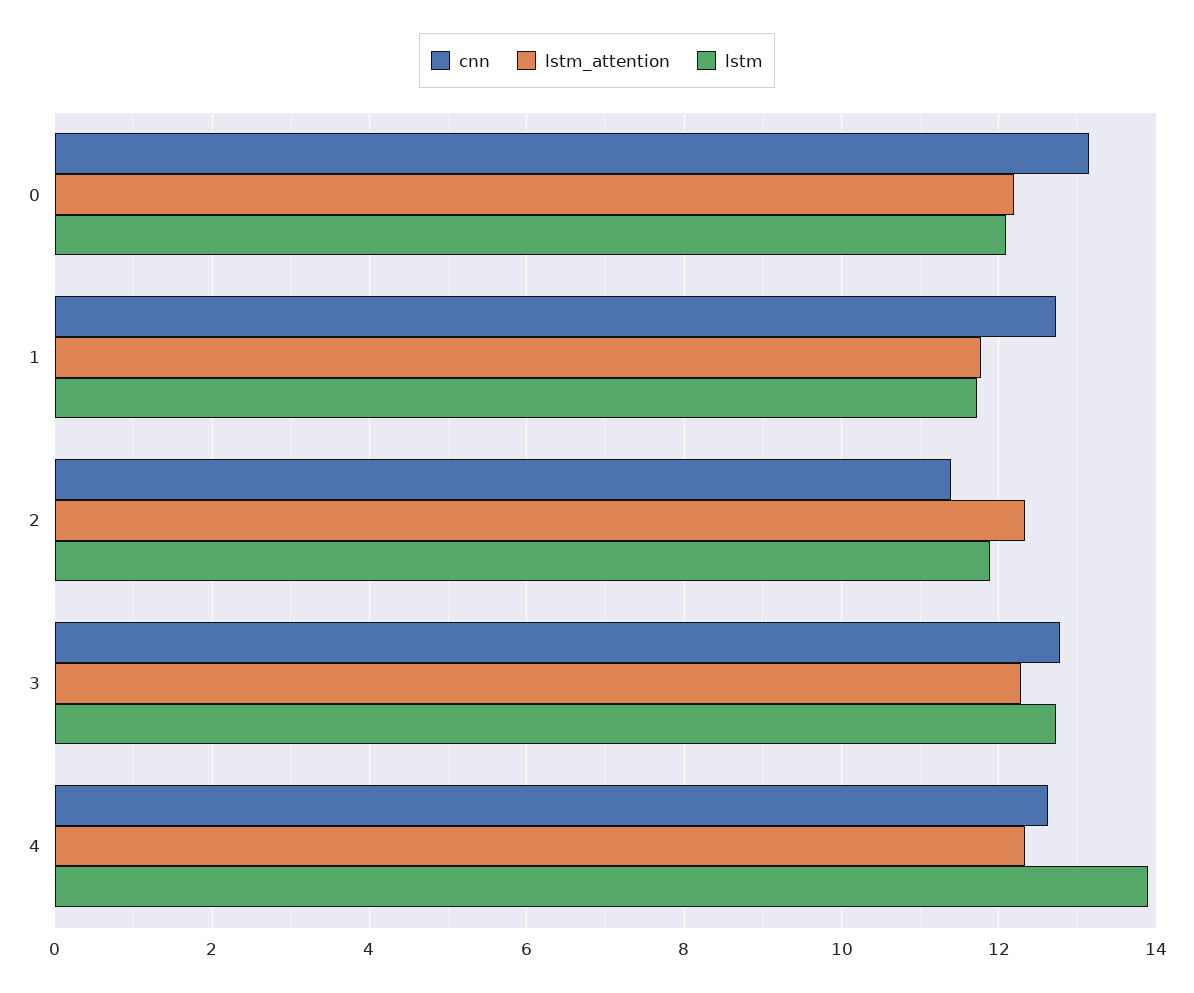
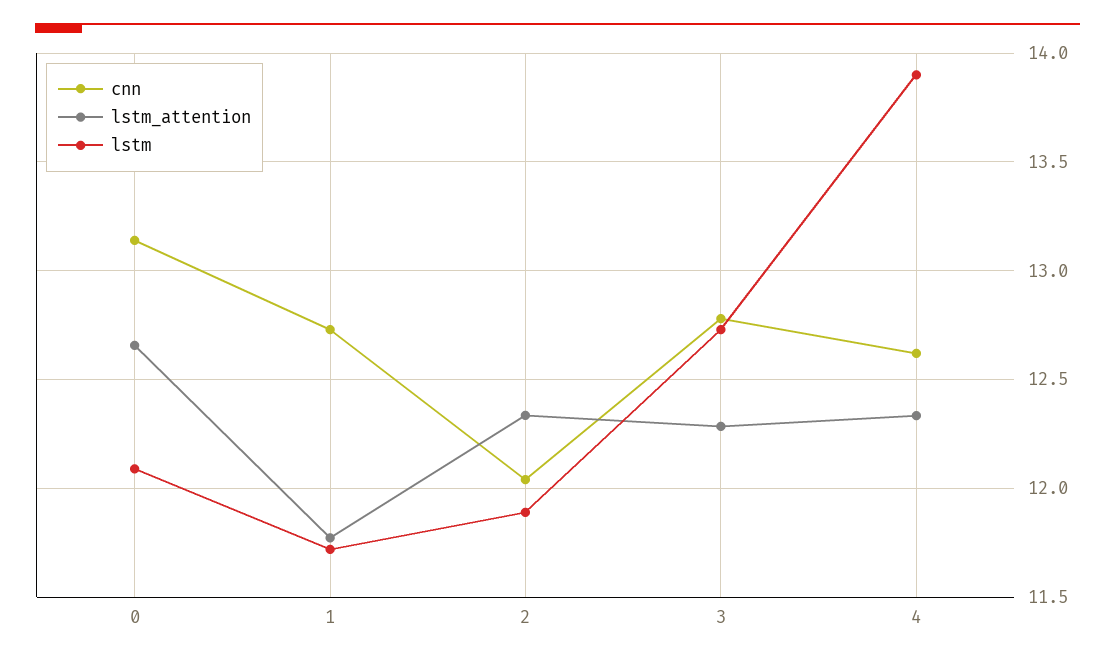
lstm_attention, 0: 12.2 -> 12.65
cnn, 2: 11.4 -> 12.05

